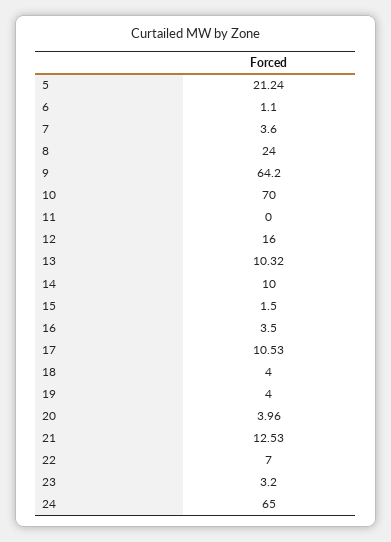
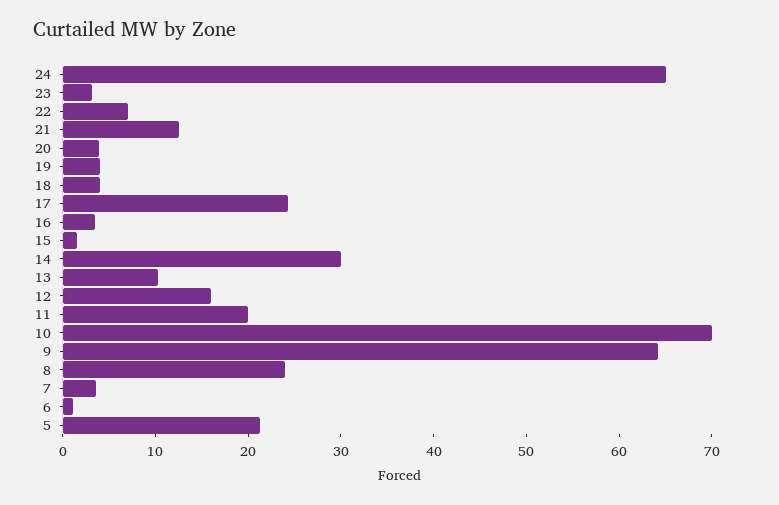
11: 0 -> 20
14: 10 -> 30
17: 10.53 -> 24

